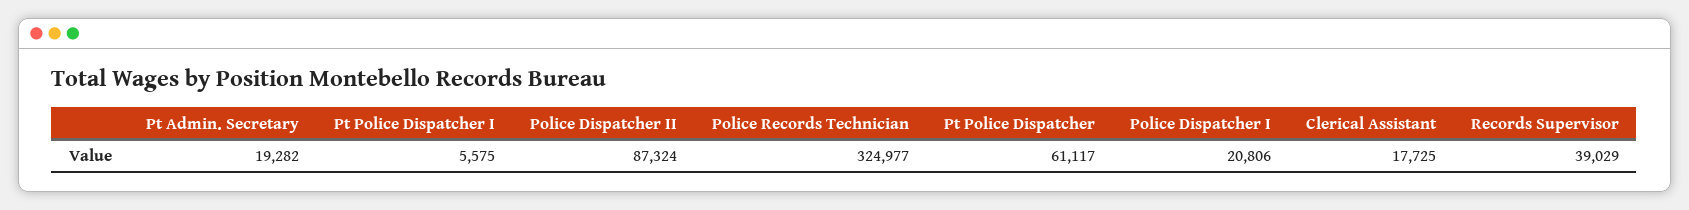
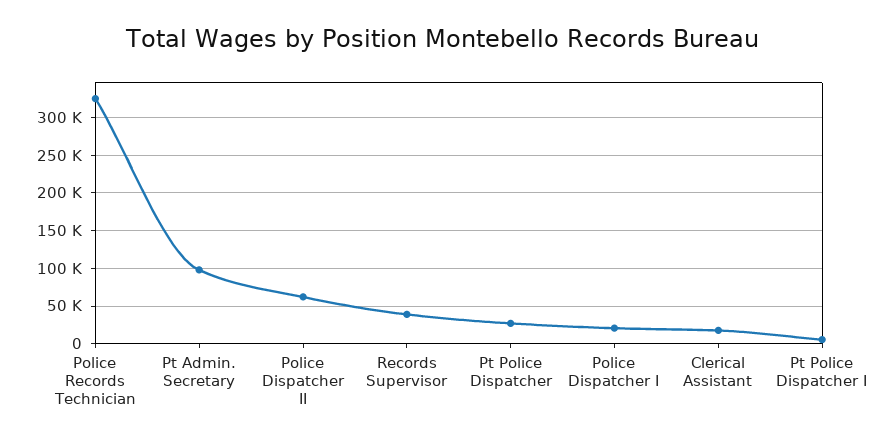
Pt Admin. Secretary: 19282 -> 100000
Police Dispatcher II: 87324 -> 60000
Pt Police Dispatcher: 61117 -> 30000

